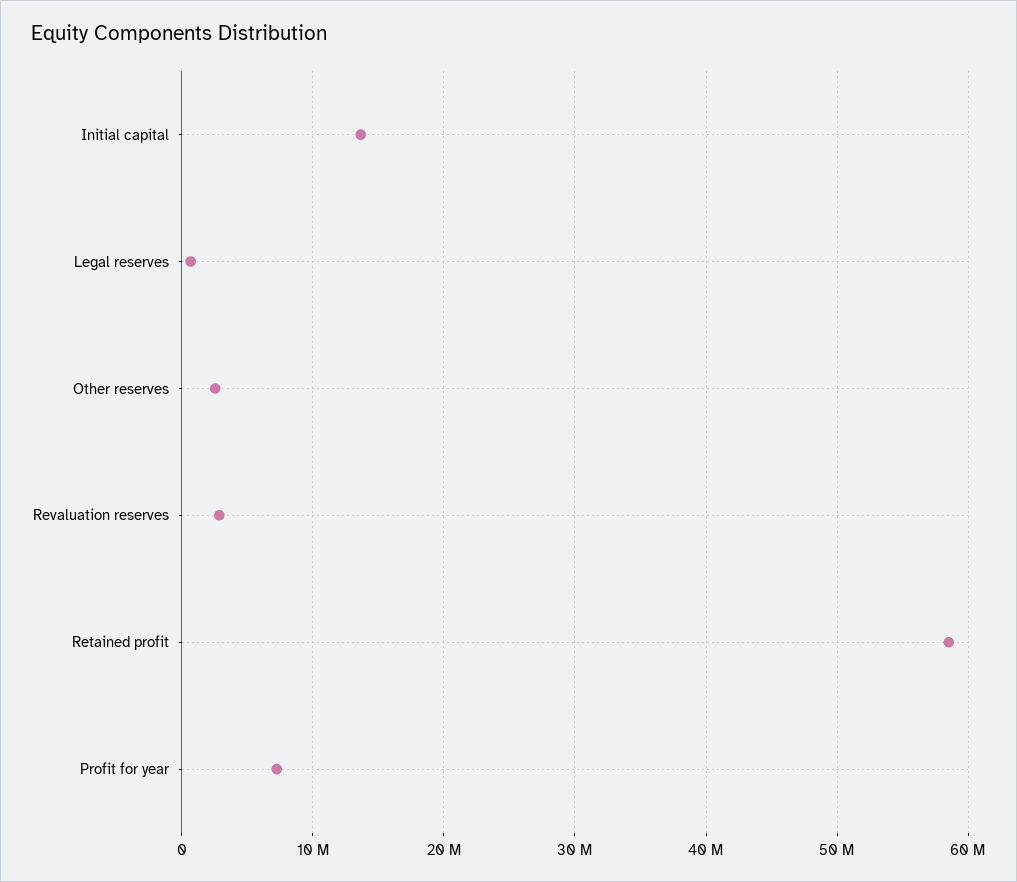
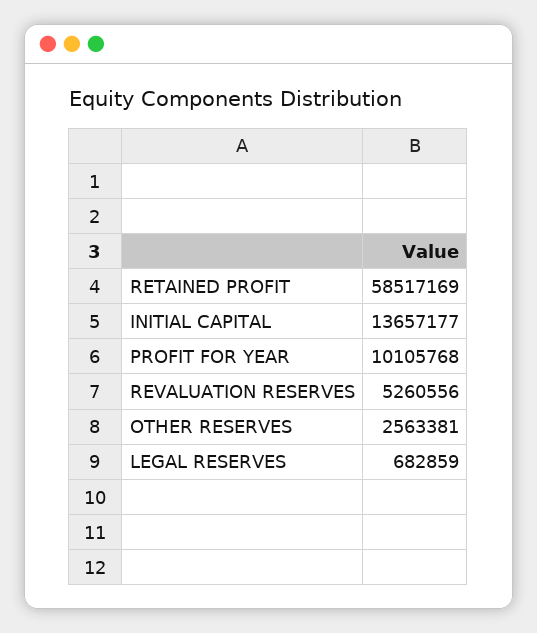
Revaluation reserves: 3000000 -> 5260556
Profit for year: 7000000 -> 10105768

